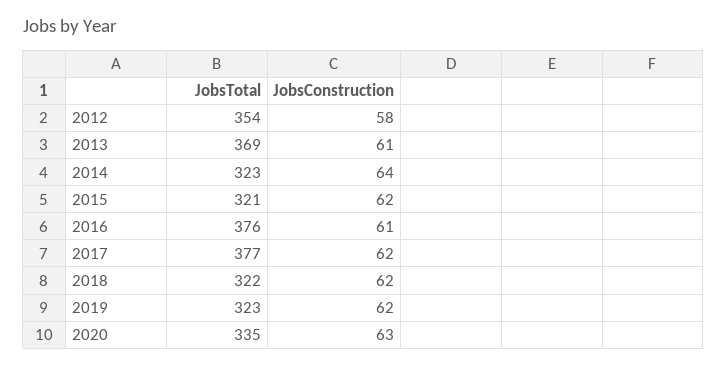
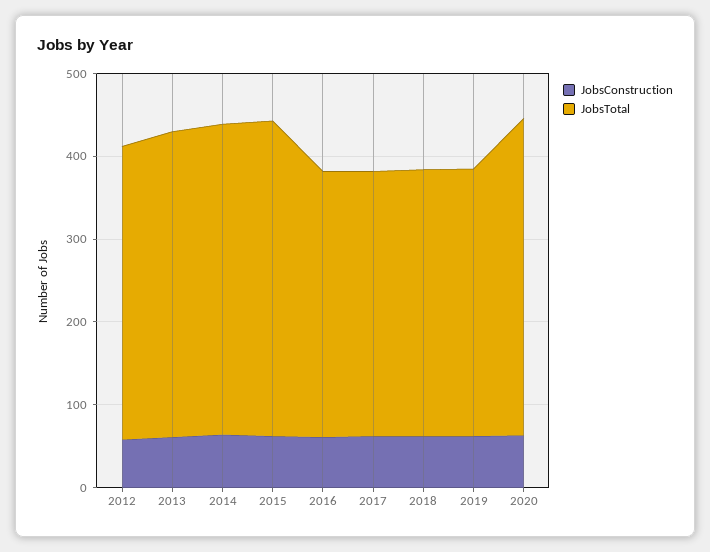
JobsTotal, 2014: 323 -> 380
JobsTotal, 2015: 321 -> 380
JobsTotal, 2016: 376 -> 320
JobsTotal, 2017: 377 -> 320
JobsTotal, 2020: 335 -> 380

